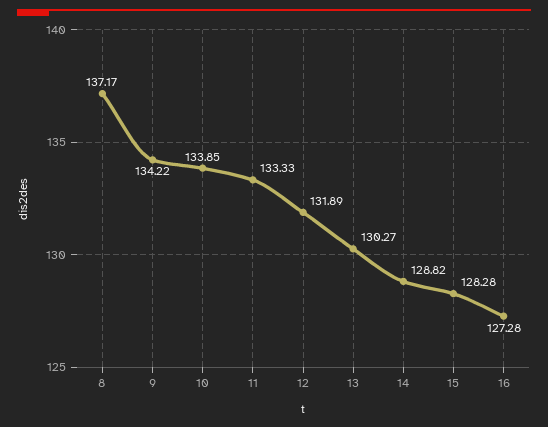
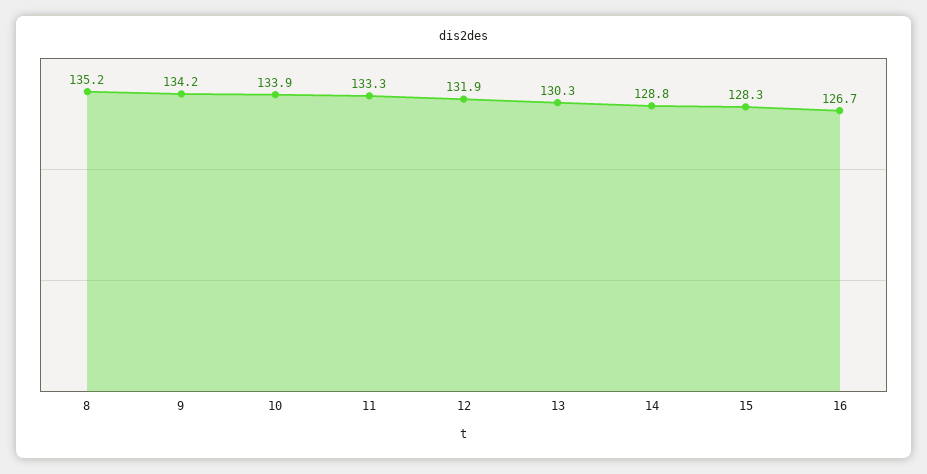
8: 137.17 -> 135.2
16: 127.28 -> 126.7

